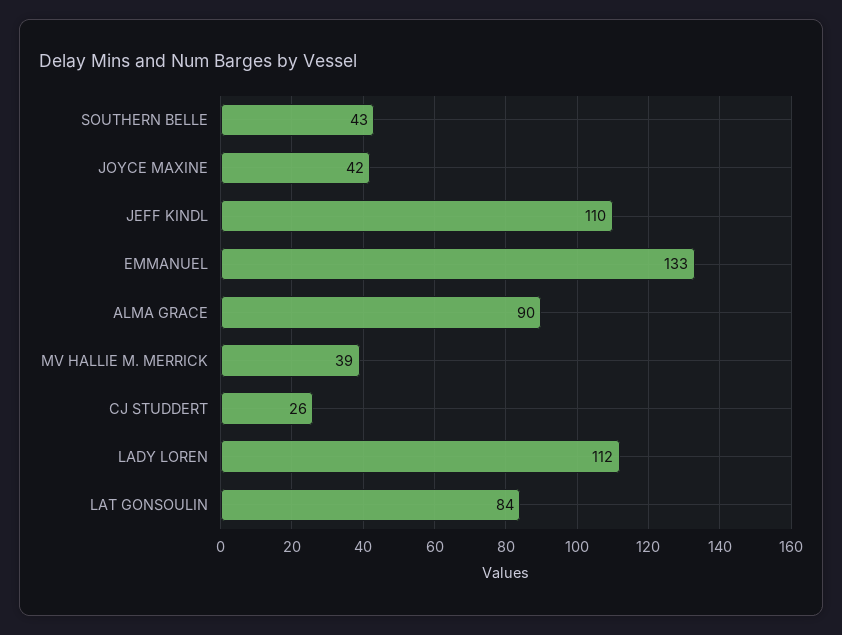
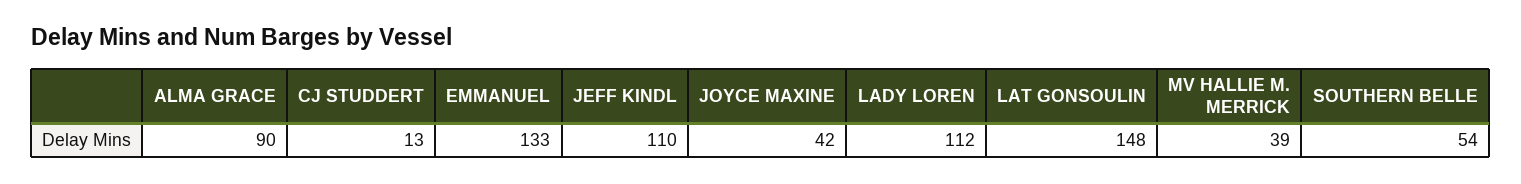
SOUTHERN BELLE: 43 -> 54
CJ STUDDERT: 26 -> 13
LAT GONSOULIN: 84 -> 148

